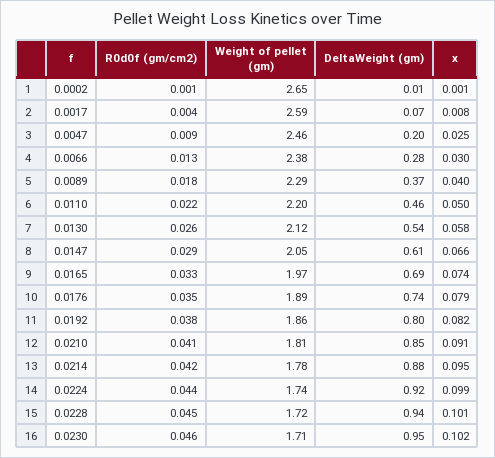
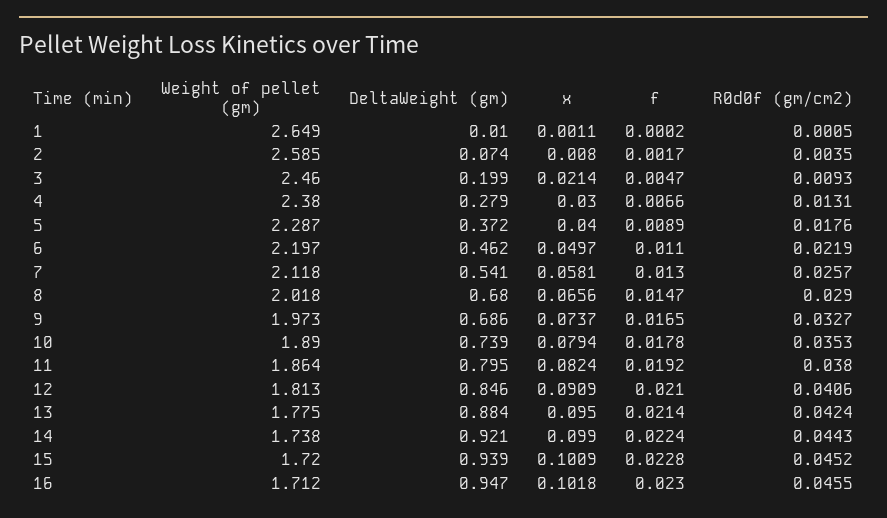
x, 3: 0.025 -> 0.0214
Weight of pellet (gm), 8: 2.05 -> 2.018
DeltaWeight (gm), 8: 0.61 -> 0.68
f, 10: 0.0176 -> 0.0178

